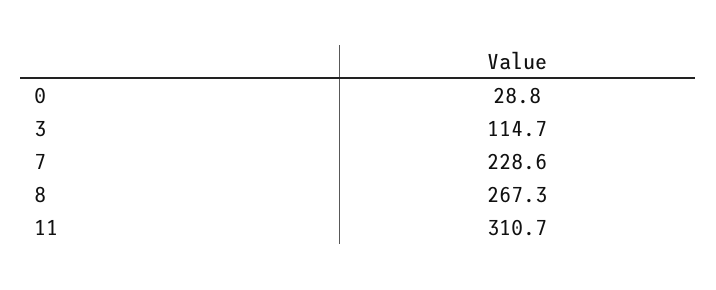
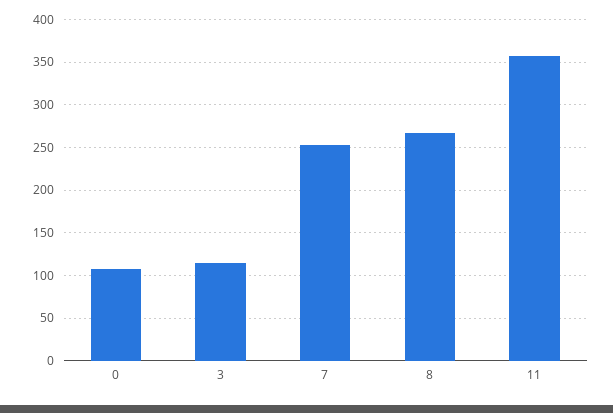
0: 28.8 -> 110
7: 228.6 -> 250
11: 310.7 -> 360

